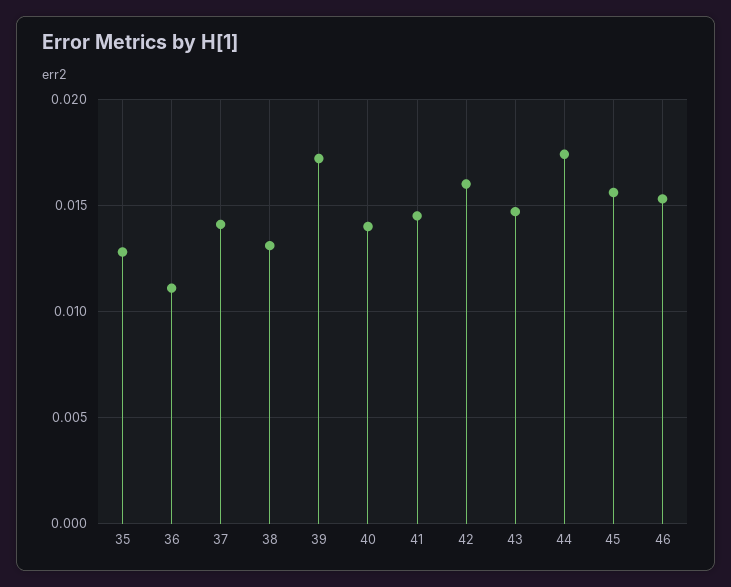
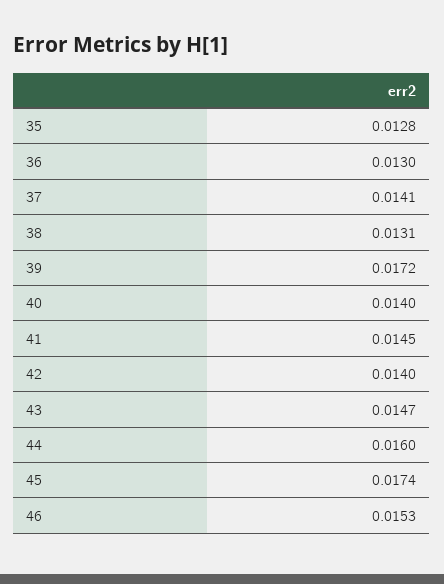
36: 0.011 -> 0.013
42: 0.016 -> 0.014
44: 0.0175 -> 0.016
45: 0.0155 -> 0.0174

